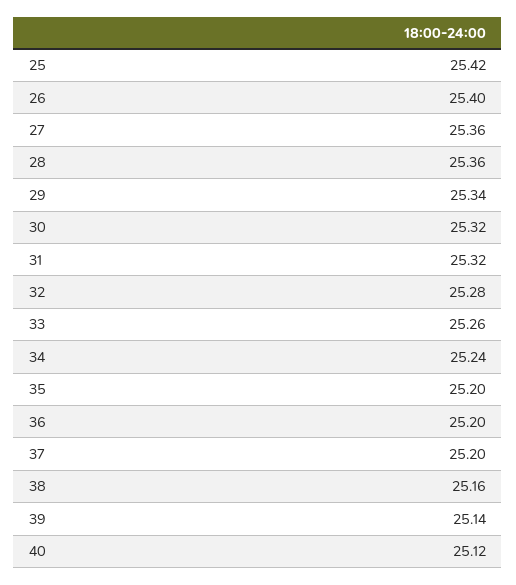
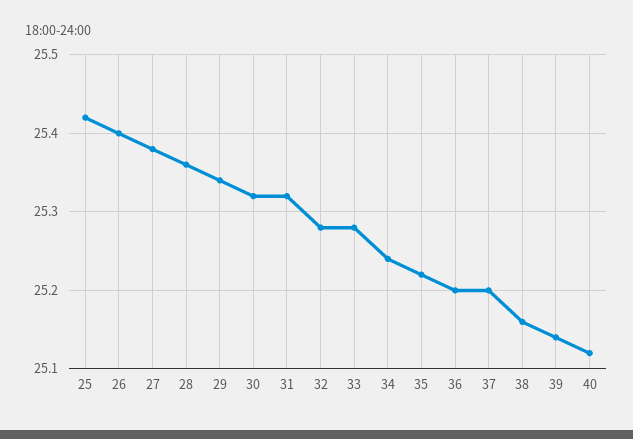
27: 25.36 -> 25.38
33: 25.26 -> 25.28
35: 25.2 -> 25.22

